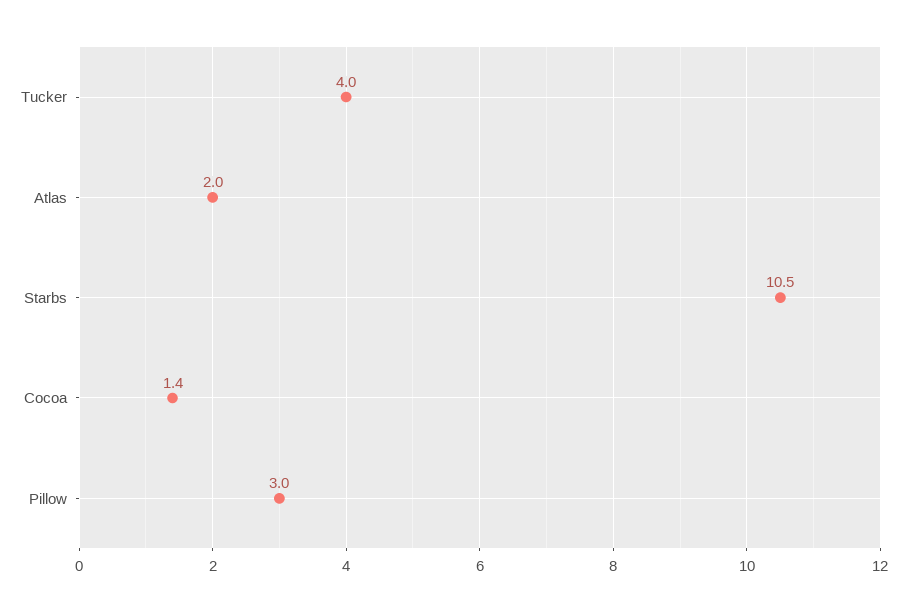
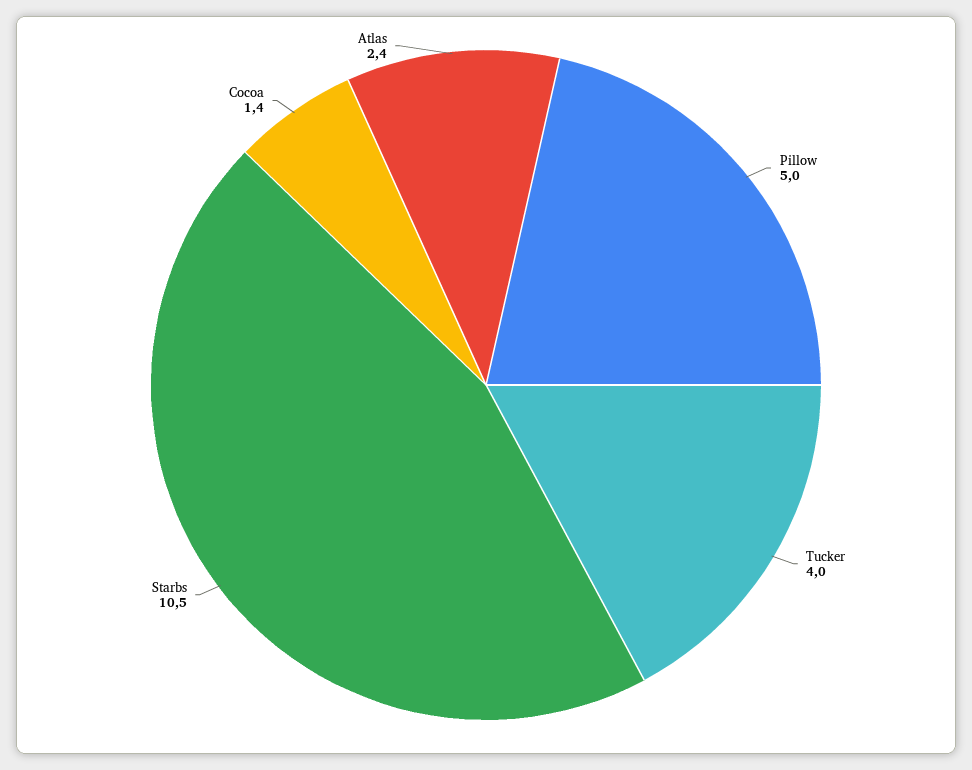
Atlas: 2 -> 2.4
Pillow: 3 -> 5

